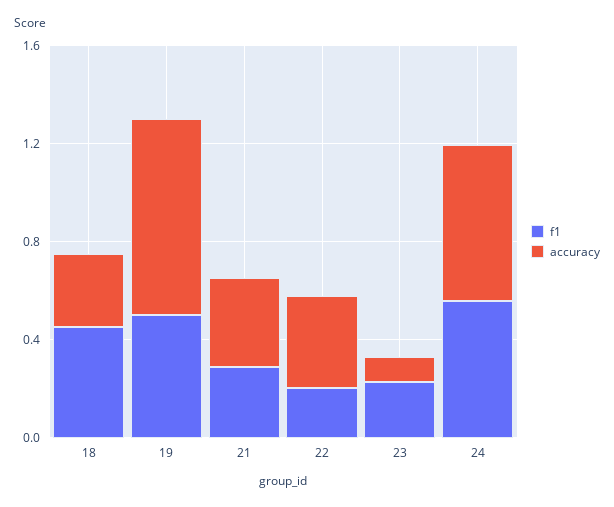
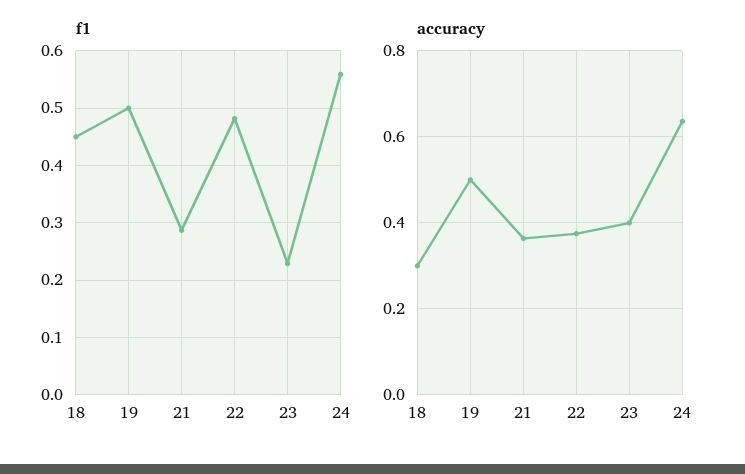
accuracy, 19: 0.8 -> 0.5
f1, 22: 0.2 -> 0.48
accuracy, 23: 0.1 -> 0.4

